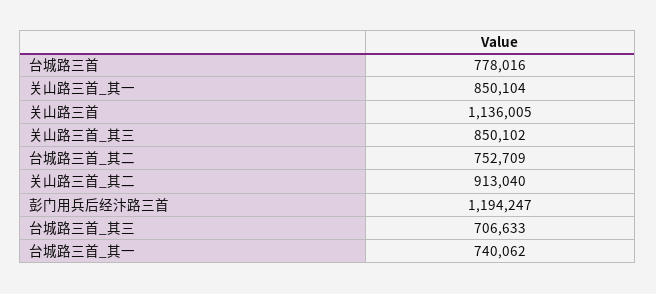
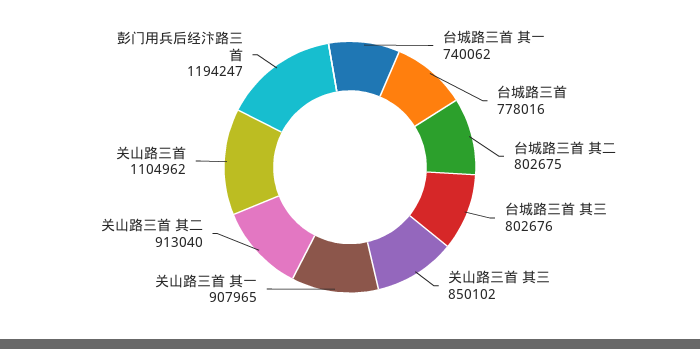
关山路三首_其一: 850104 -> 907965
关山路三首: 1136005 -> 1104962
台城路三首_其二: 752709 -> 802675
台城路三首_其三: 706633 -> 802676

